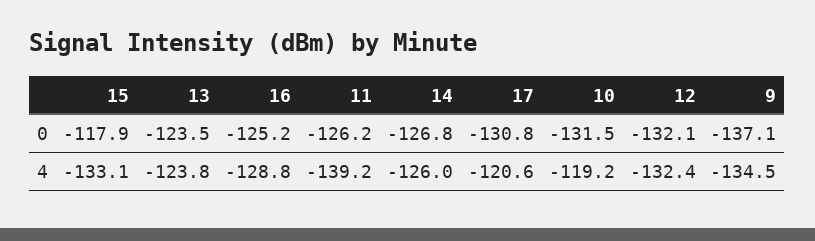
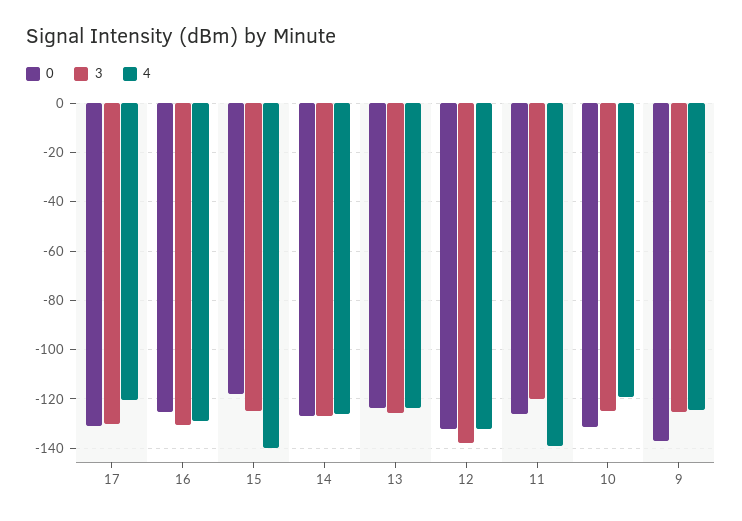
4, 15: -133.1 -> -140
4, 9: -134.5 -> -125
3, 17: none -> -130
3, 16: none -> -130
3, 15: none -> -125
3, 14: none -> -127.5
3, 13: none -> -125
3, 12: none -> -137.5
3, 11: none -> -120
3, 10: none -> -125
3, 9: none -> -125

